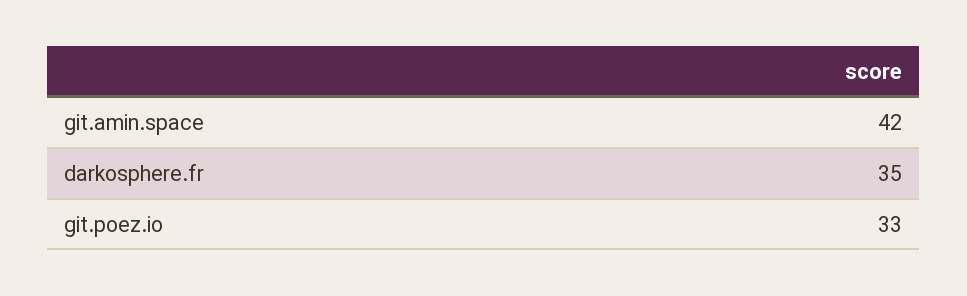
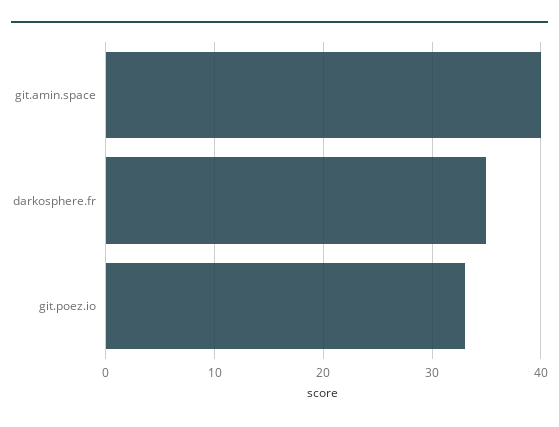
git.amin.space: 42 -> 40

